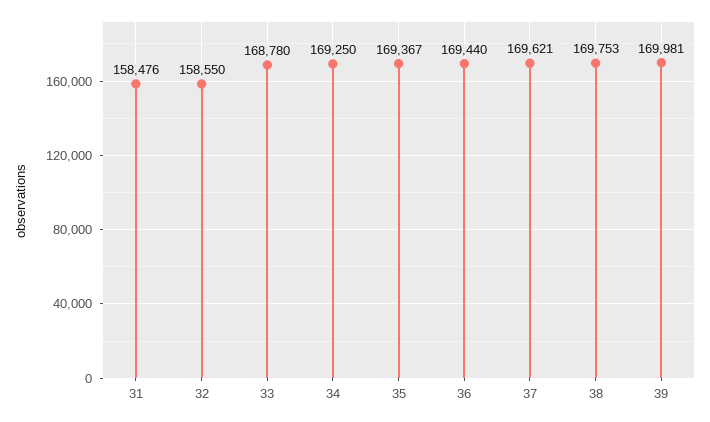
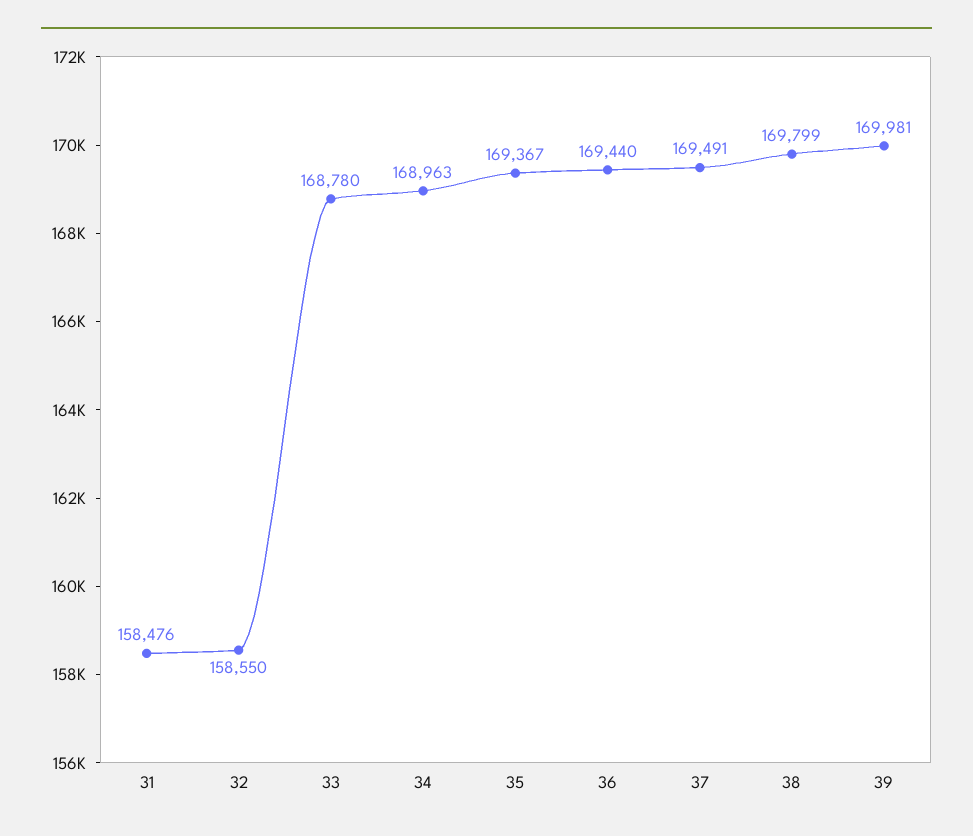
34: 169250 -> 168963
37: 169621 -> 169491
38: 169753 -> 169799

